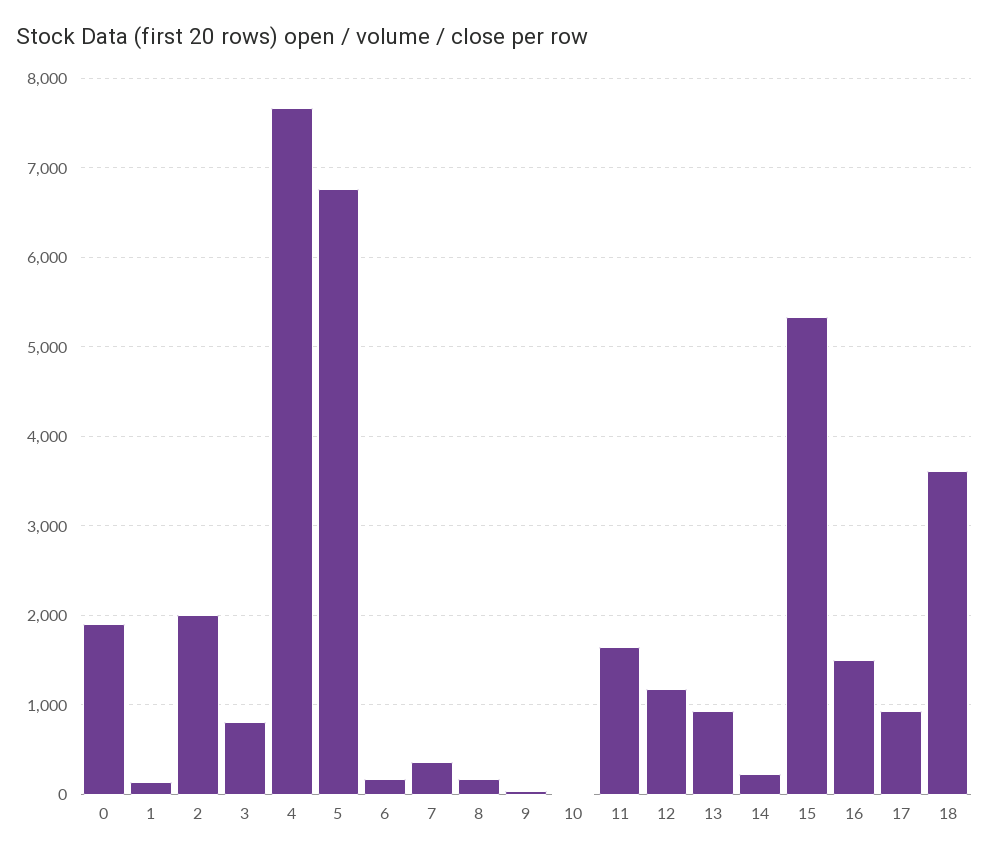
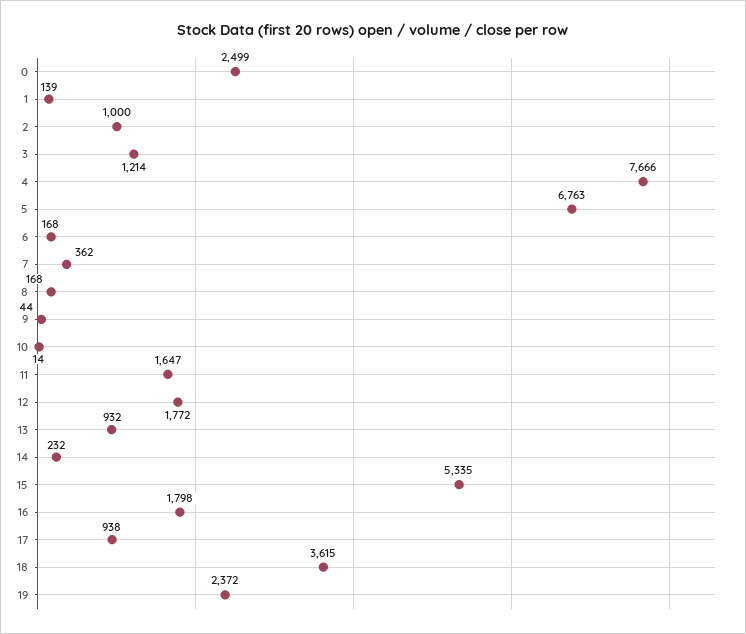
0: 1900 -> 2499
2: 2000 -> 1000
3: 800 -> 1214
12: 1200 -> 1772
16: 1500 -> 1798
19: none -> 2372

